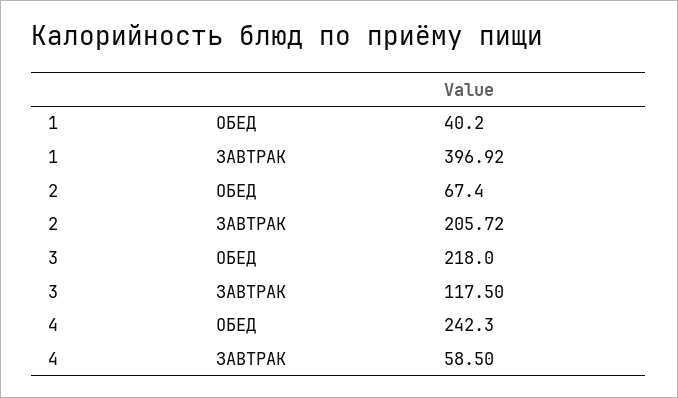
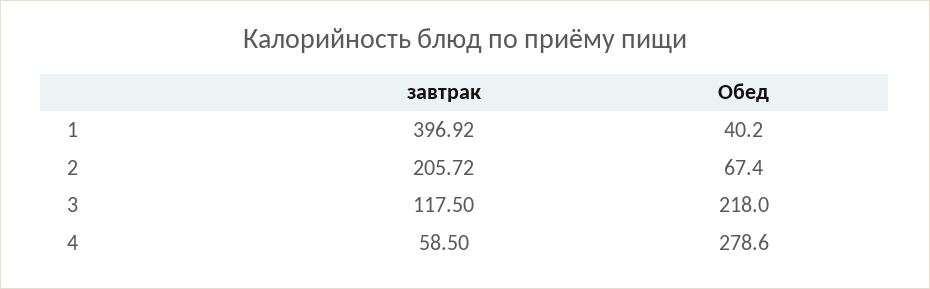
4, ОБЕД: 242.3 -> 278.6

